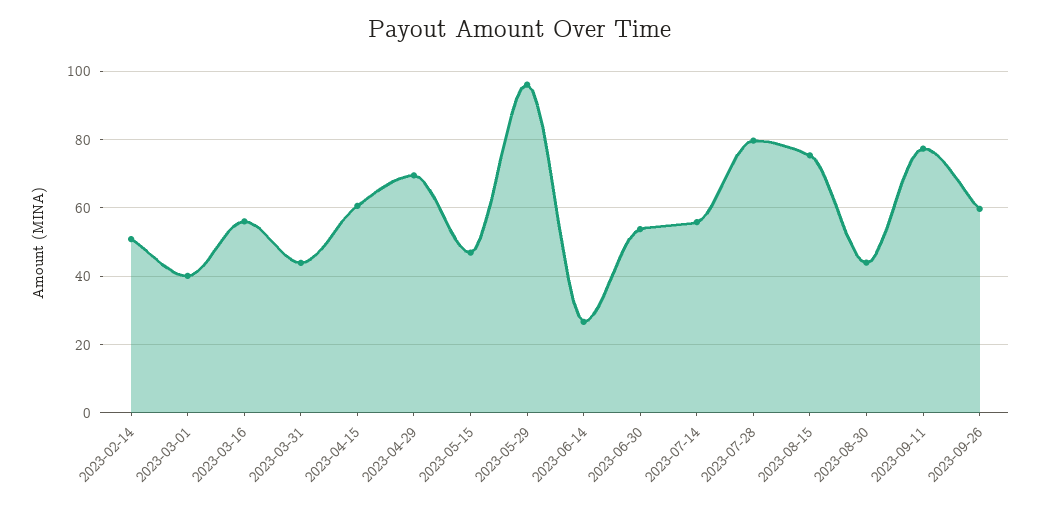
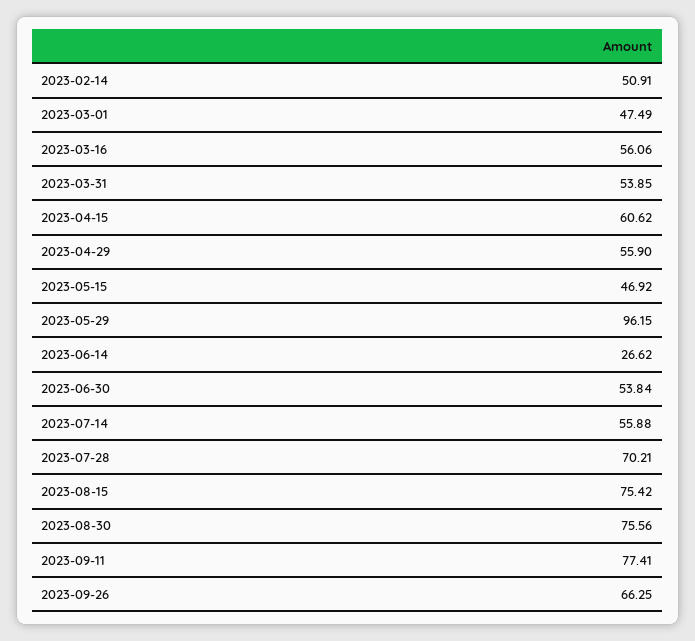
2023-03-01: 40 -> 47.49
2023-03-31: 44 -> 53.85
2023-04-29: 70 -> 55.9
2023-07-28: 80 -> 70.21
2023-08-30: 44 -> 75.56
2023-09-26: 60 -> 66.25

